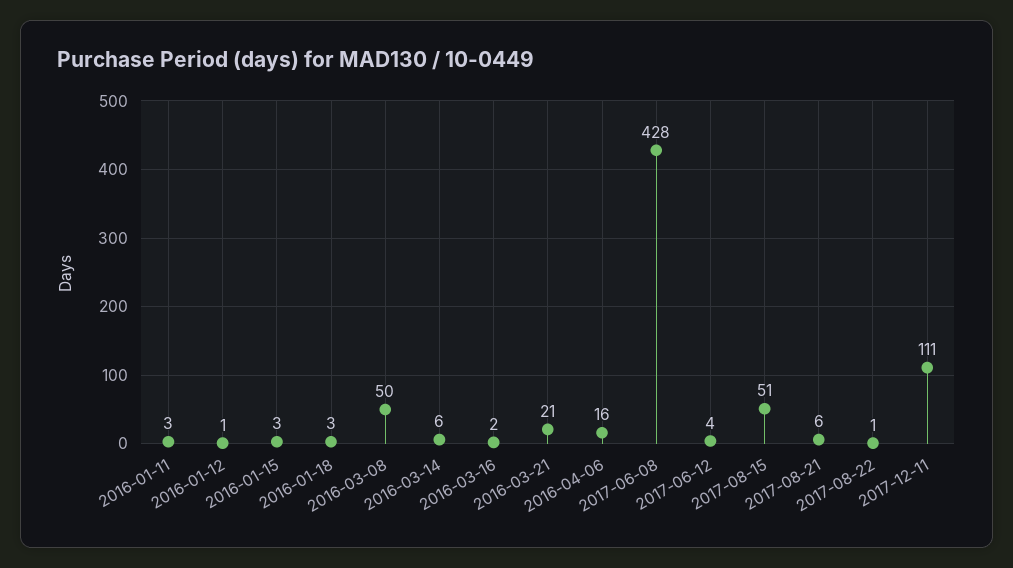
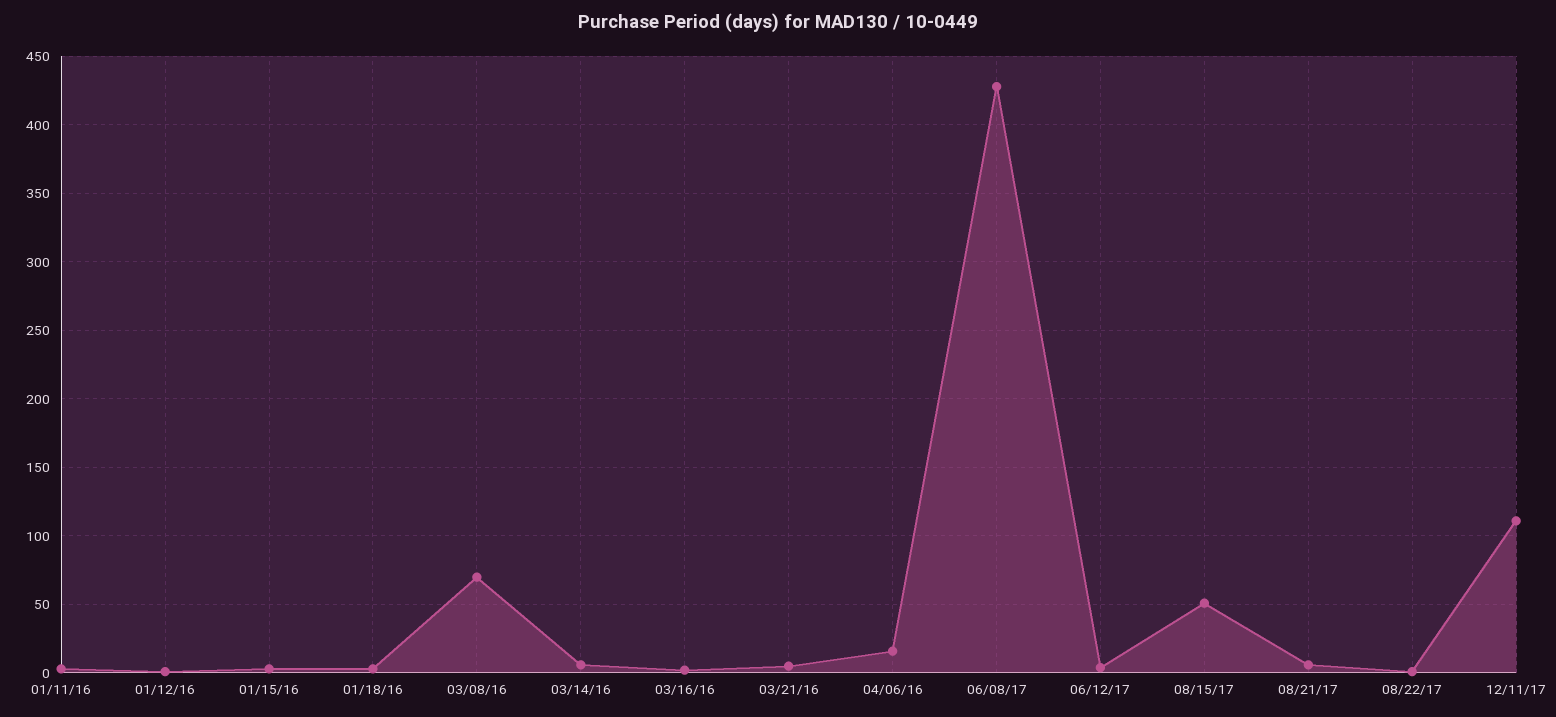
2016-03-08: 50 -> 70
2016-03-21: 21 -> 5

